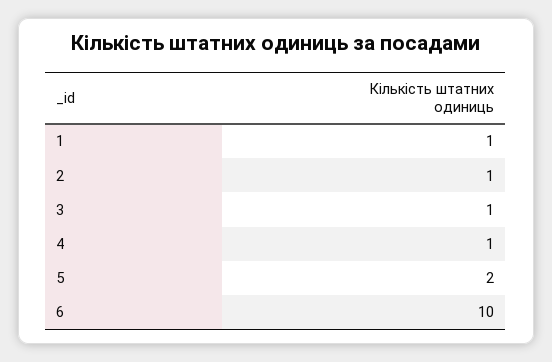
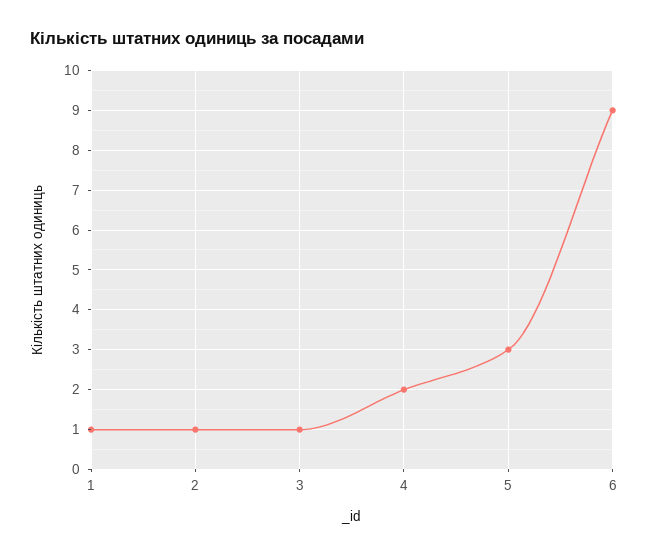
4: 1 -> 2
5: 2 -> 3
6: 10 -> 9

